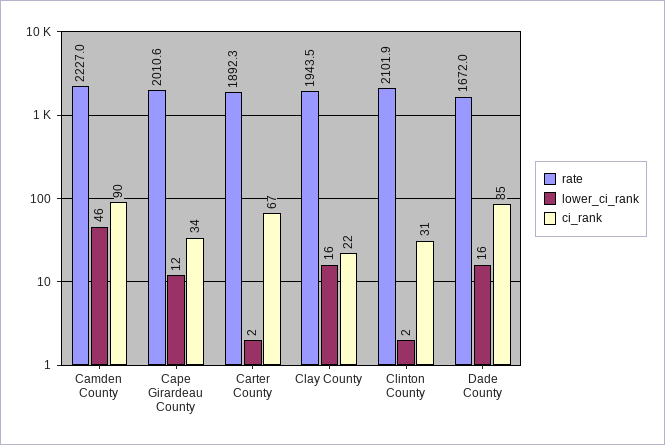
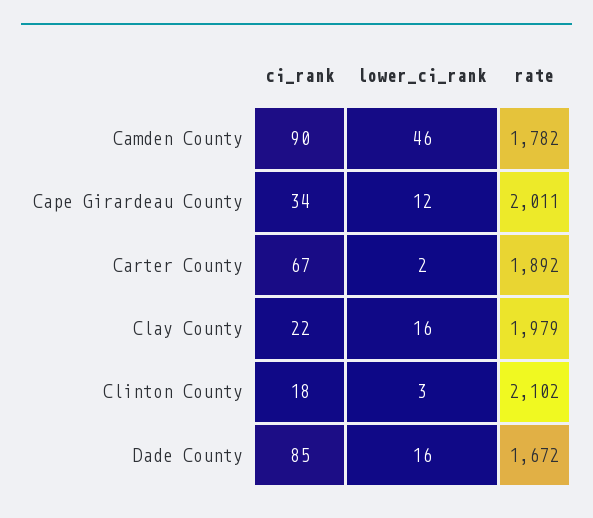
rate, Camden County: 2227 -> 1782
rate, Clay County: 1943.5 -> 1979
lower_ci_rank, Clinton County: 2 -> 3
ci_rank, Clinton County: 31 -> 18

